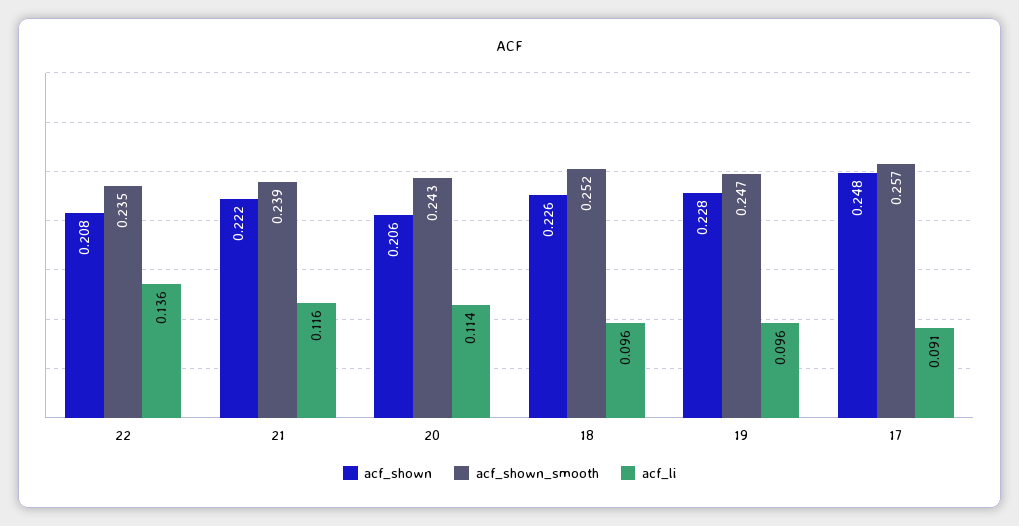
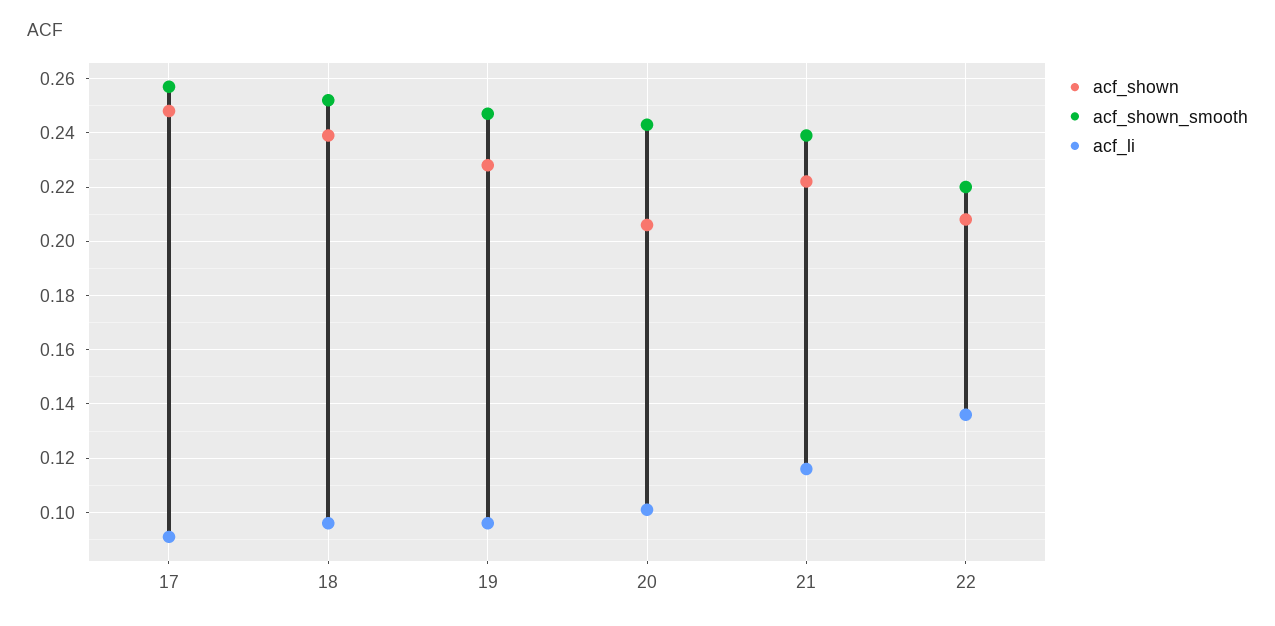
acf_shown_smooth, 22: 0.235 -> 0.22
acf_li, 20: 0.114 -> 0.1
acf_shown, 18: 0.226 -> 0.24

